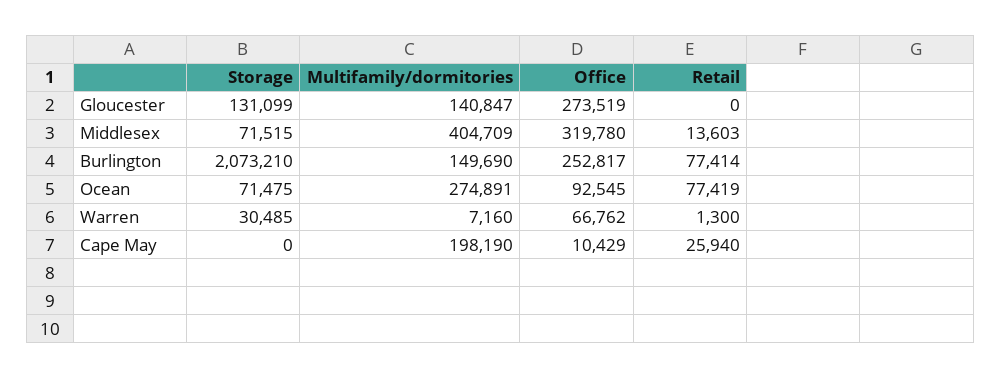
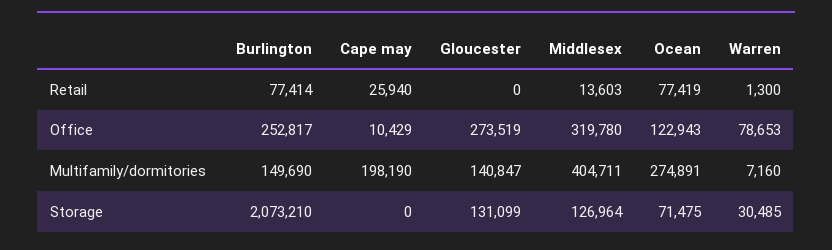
Storage, Middlesex: 71515 -> 126964
Multifamily/dormitories, Middlesex: 404709 -> 404711
Office, Ocean: 92545 -> 122943
Office, Warren: 66762 -> 78653

